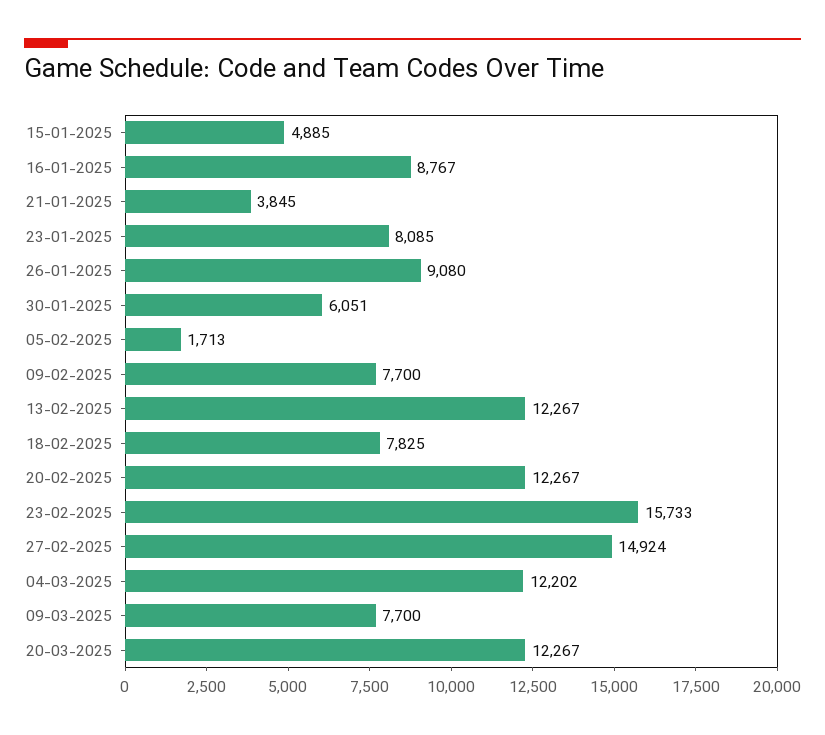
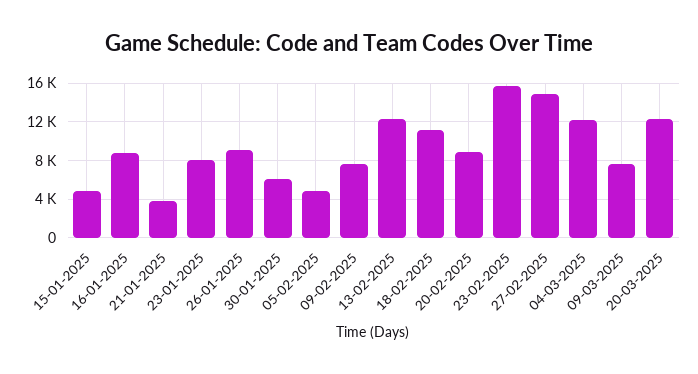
05-02-2025: 1713 -> 5000
18-02-2025: 7825 -> 11000
20-02-2025: 12267 -> 9000

